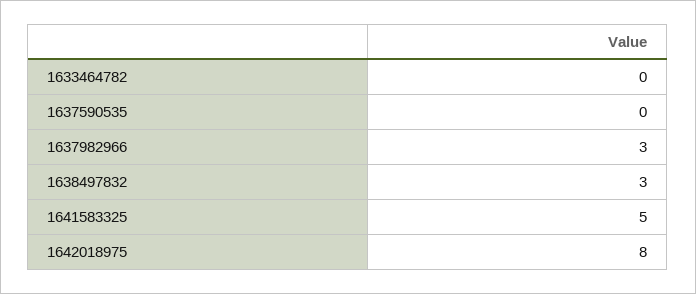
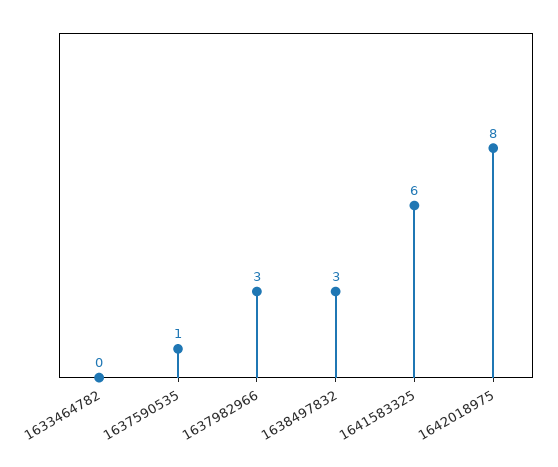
1637590535: 0 -> 1
1641583325: 5 -> 6

